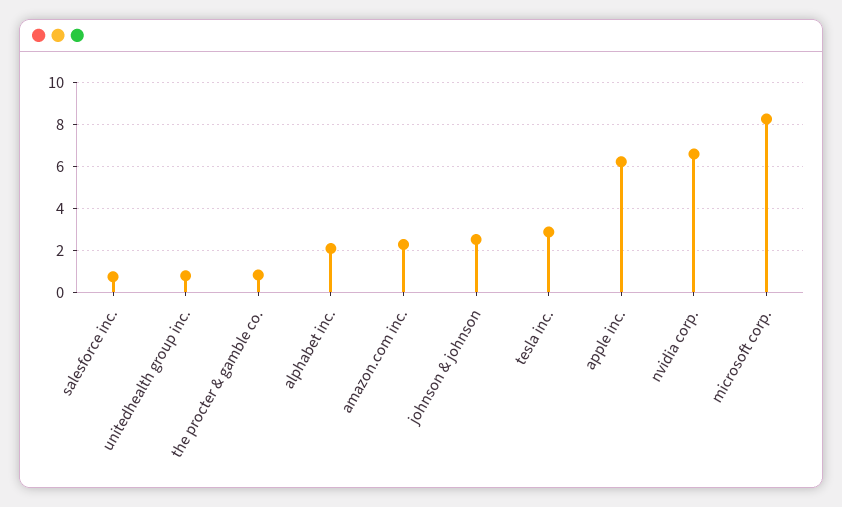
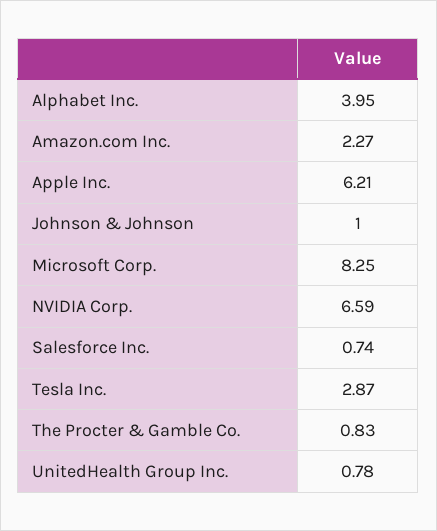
alphabet inc.: 2 -> 3.95
johnson & johnson: 2.5 -> 1

